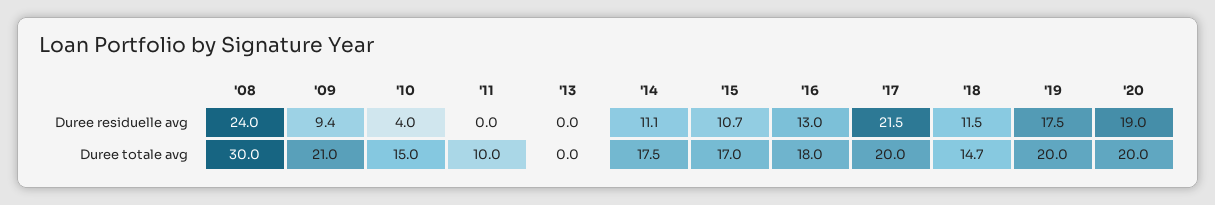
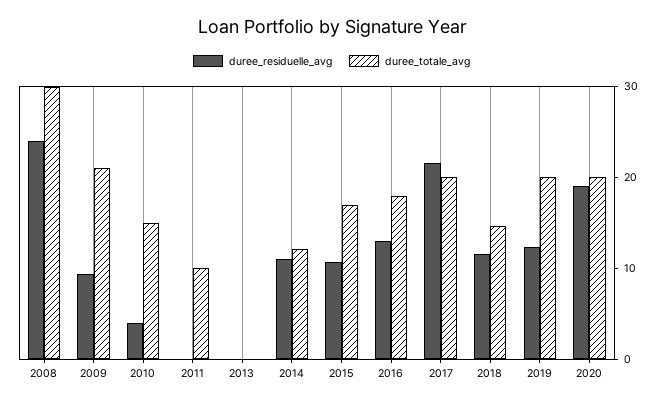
Duree residuelle avg, '19: 17.5 -> 12
Duree totale avg, '14: 17.5 -> 12

